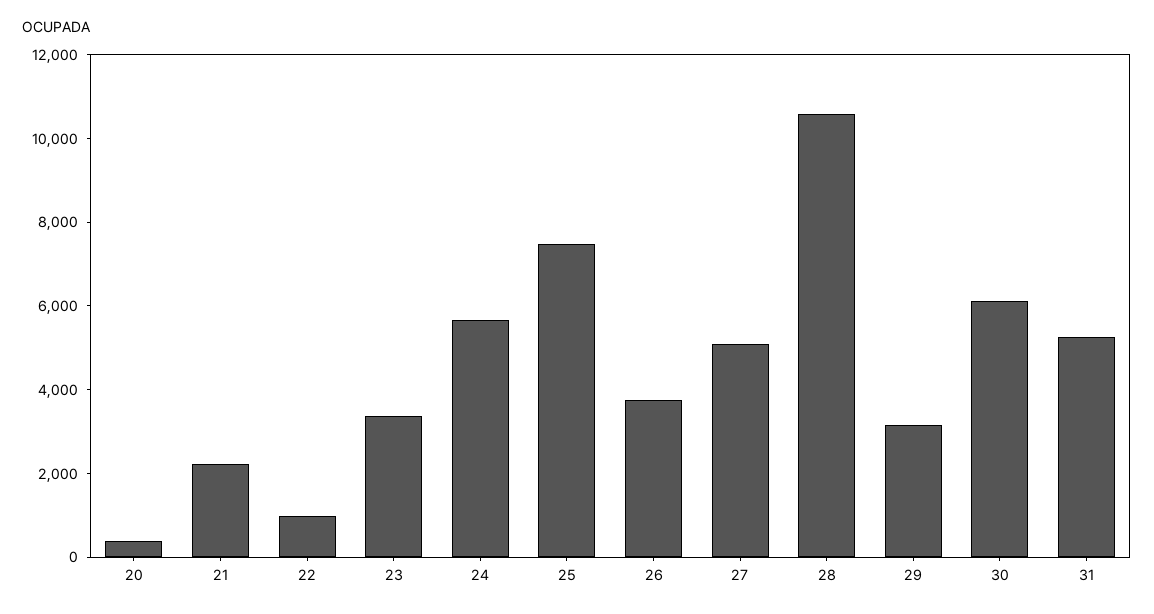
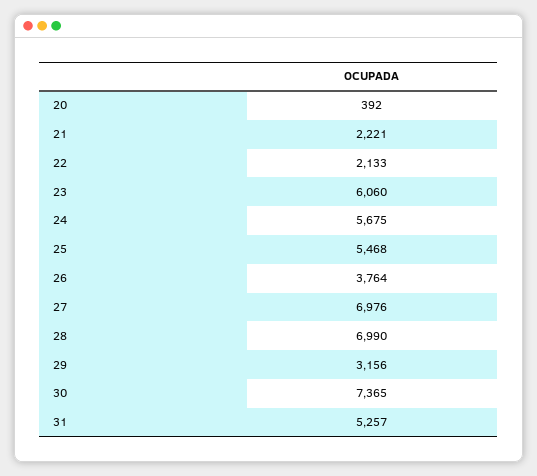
22: 1000 -> 2133
23: 3500 -> 6060
25: 7500 -> 5468
27: 5000 -> 6976
28: 10500 -> 6990
30: 6000 -> 7365

